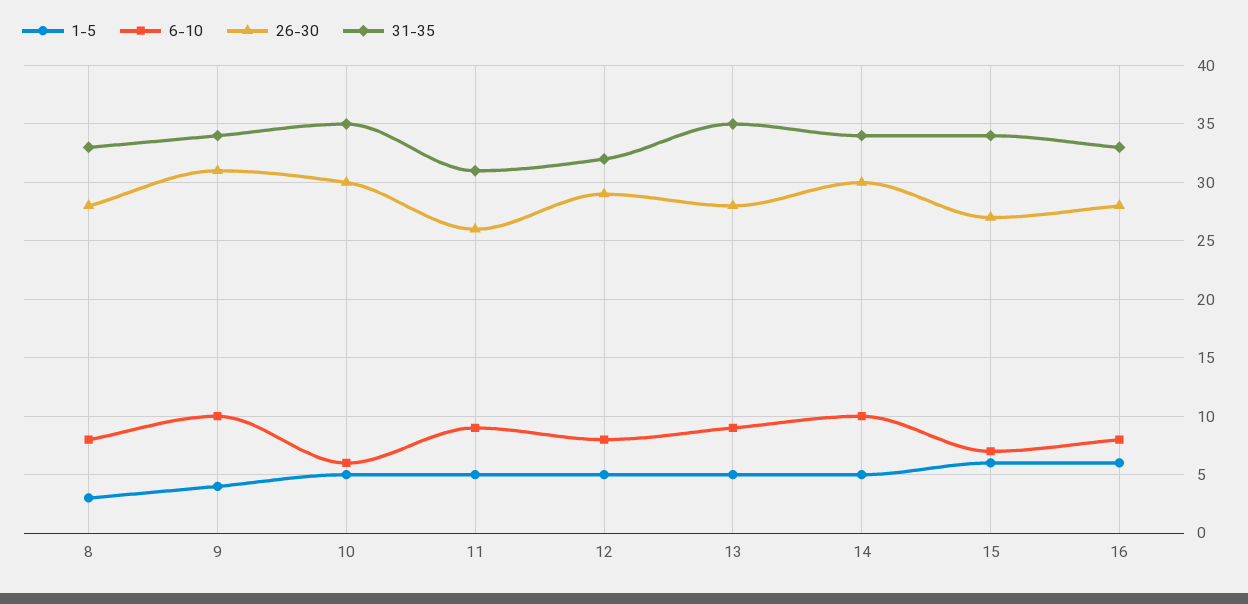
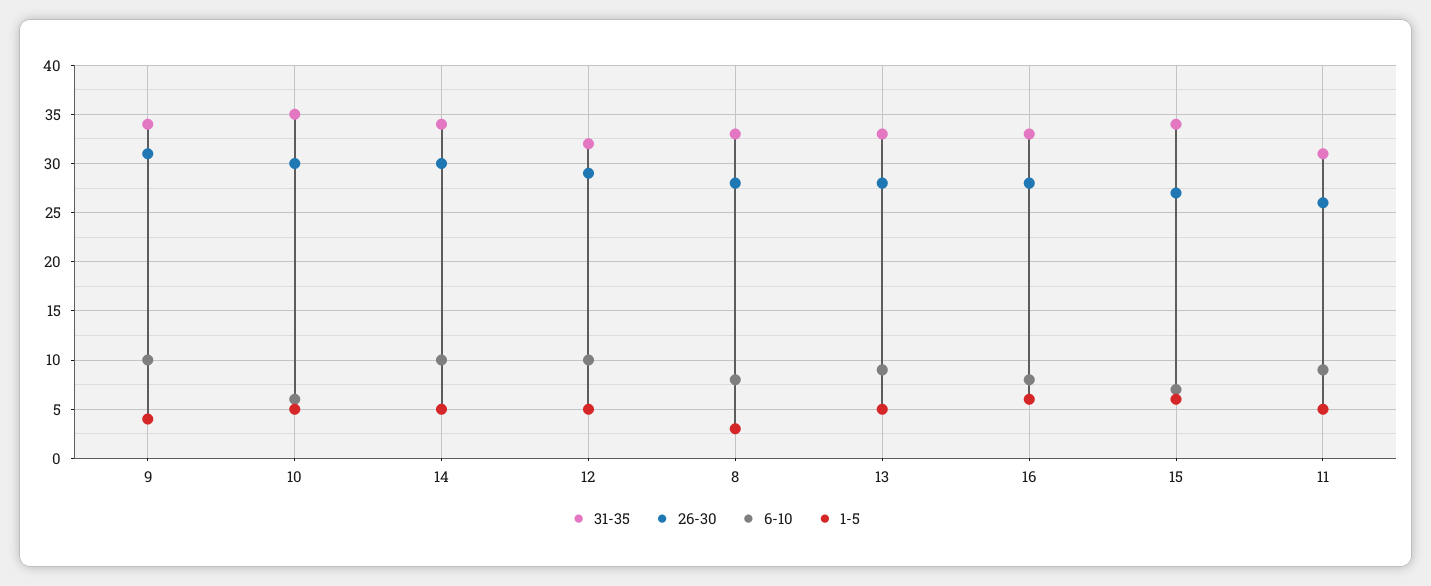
6-10, 12: 8 -> 10
31-35, 13: 35 -> 33

